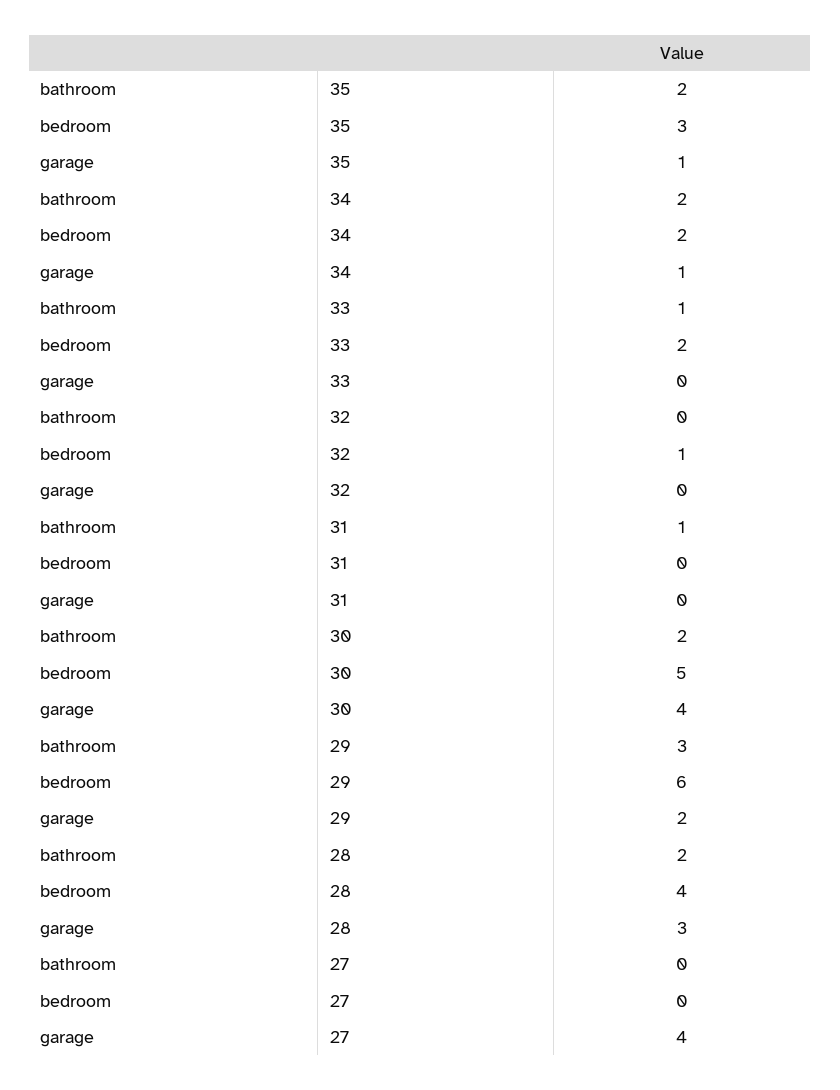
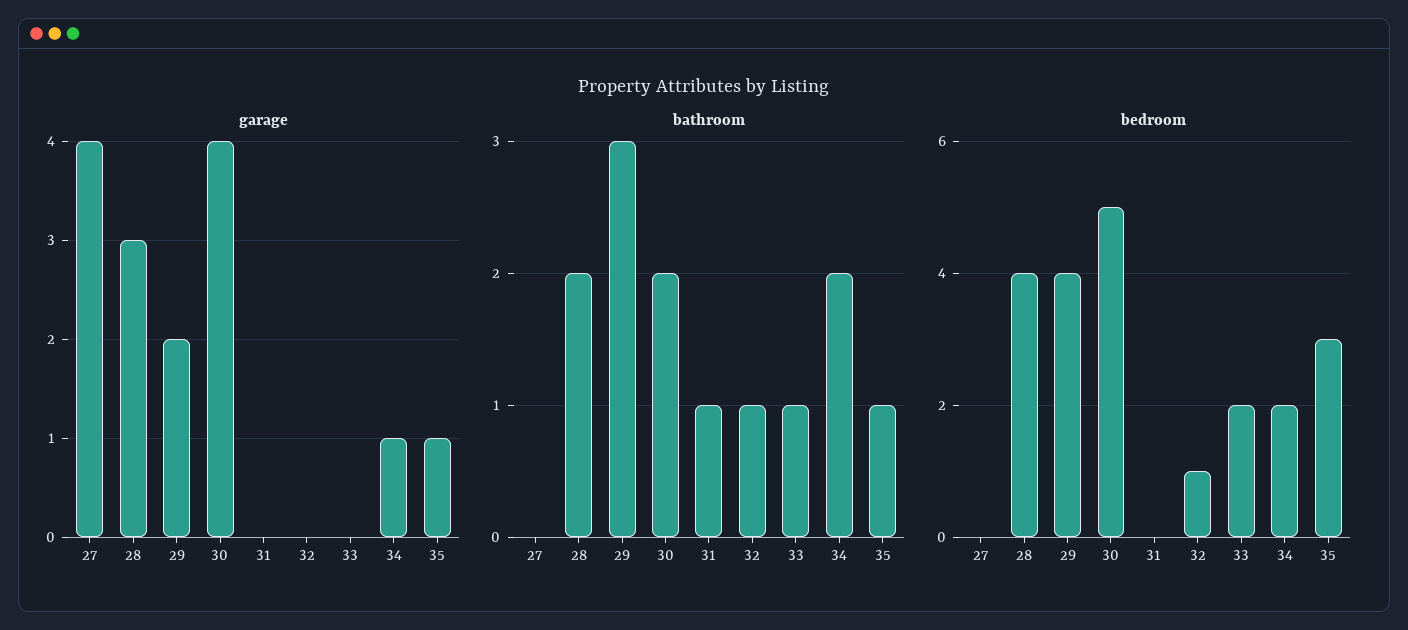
bathroom, 35: 2 -> 1
bathroom, 32: 0 -> 1
bedroom, 29: 6 -> 4

